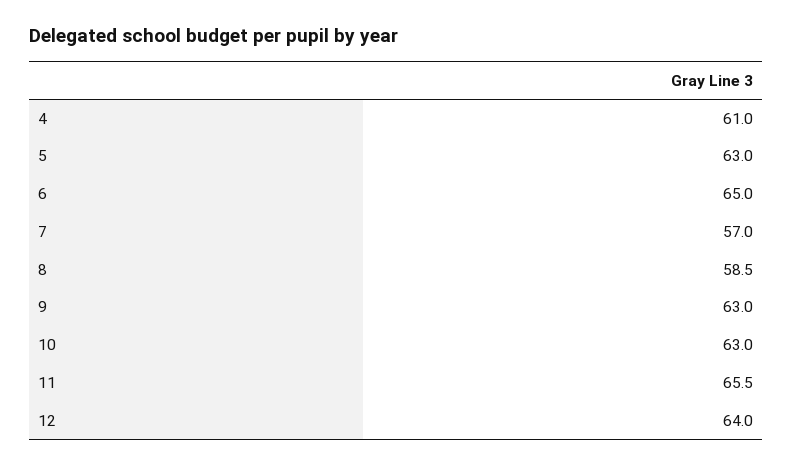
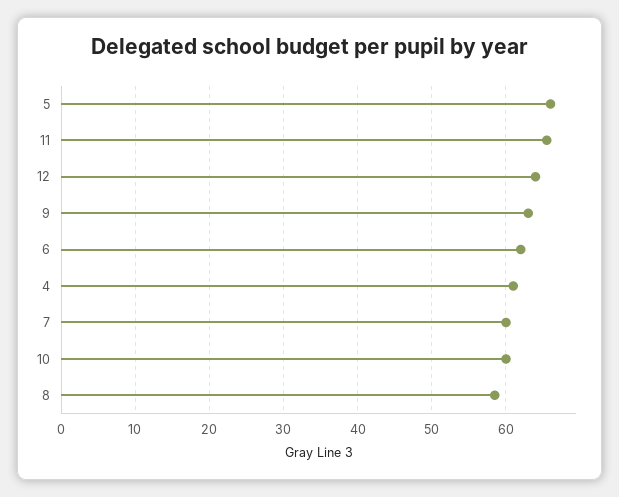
5: 63 -> 66
6: 65 -> 62
7: 57 -> 60
10: 63 -> 60

